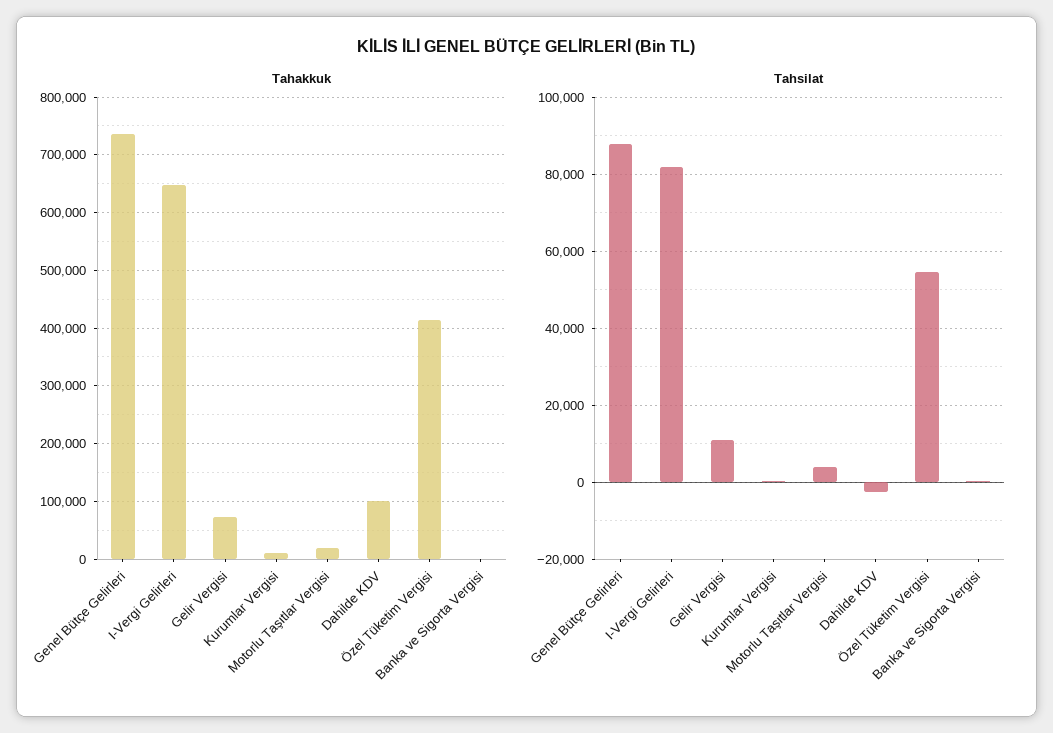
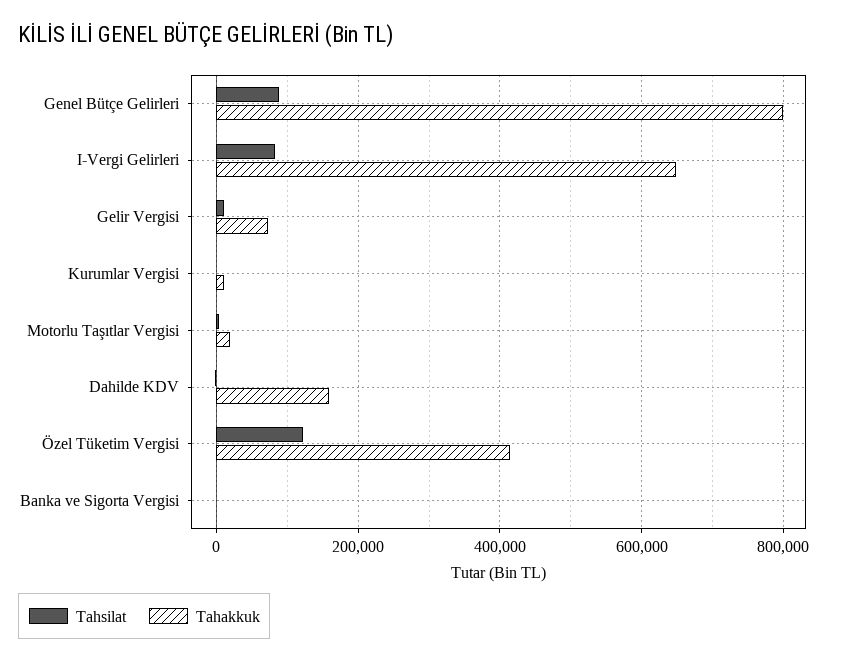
Tahakkuk, Genel Bütçe Gelirleri: 740000 -> 800000
Tahakkuk, Dahilde KDV: 100000 -> 160000
Tahsilat, Özel Tüketim Vergisi: 54000 -> 120000

